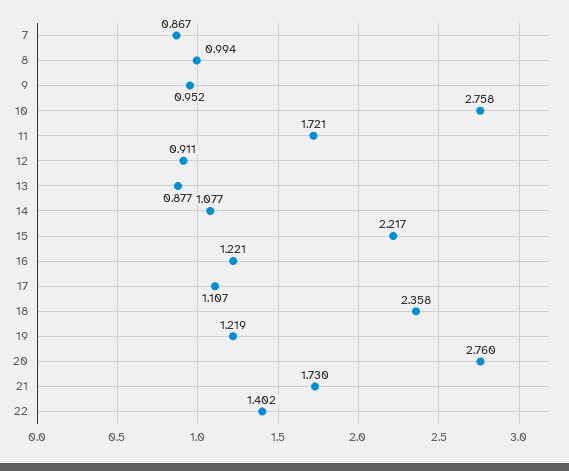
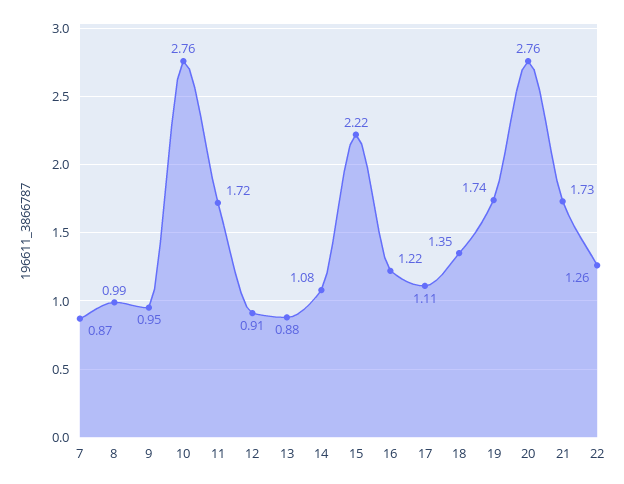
18: 2.358 -> 1.35
19: 1.219 -> 1.74
22: 1.402 -> 1.26

